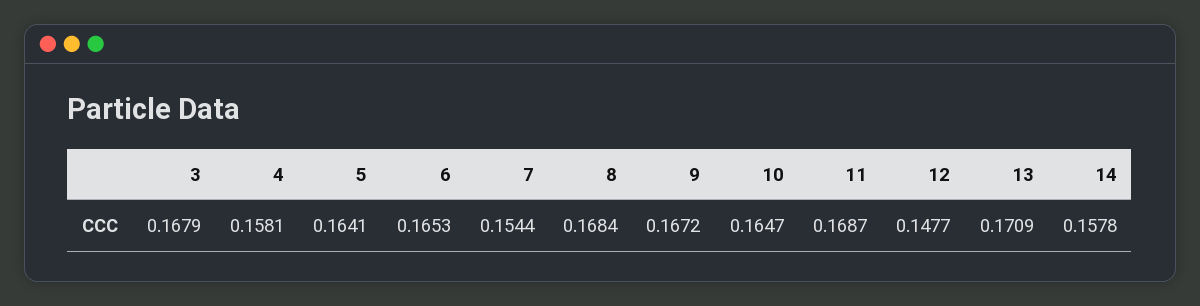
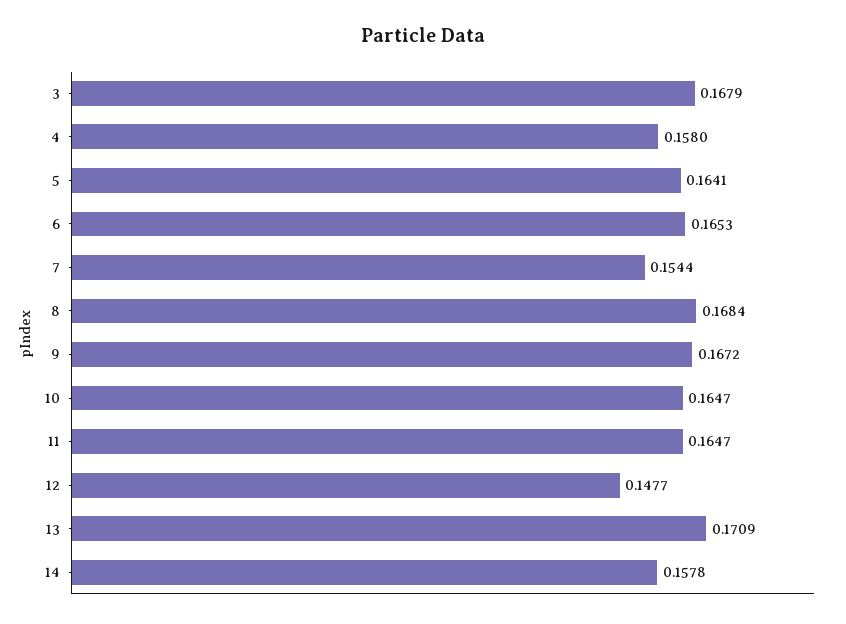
4: 0.1581 -> 0.158
11: 0.1687 -> 0.1647

